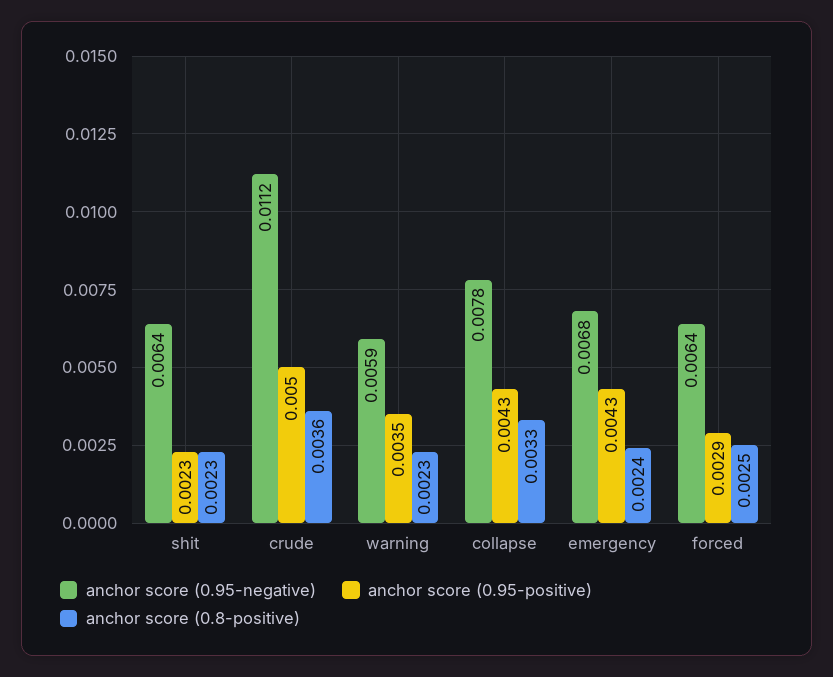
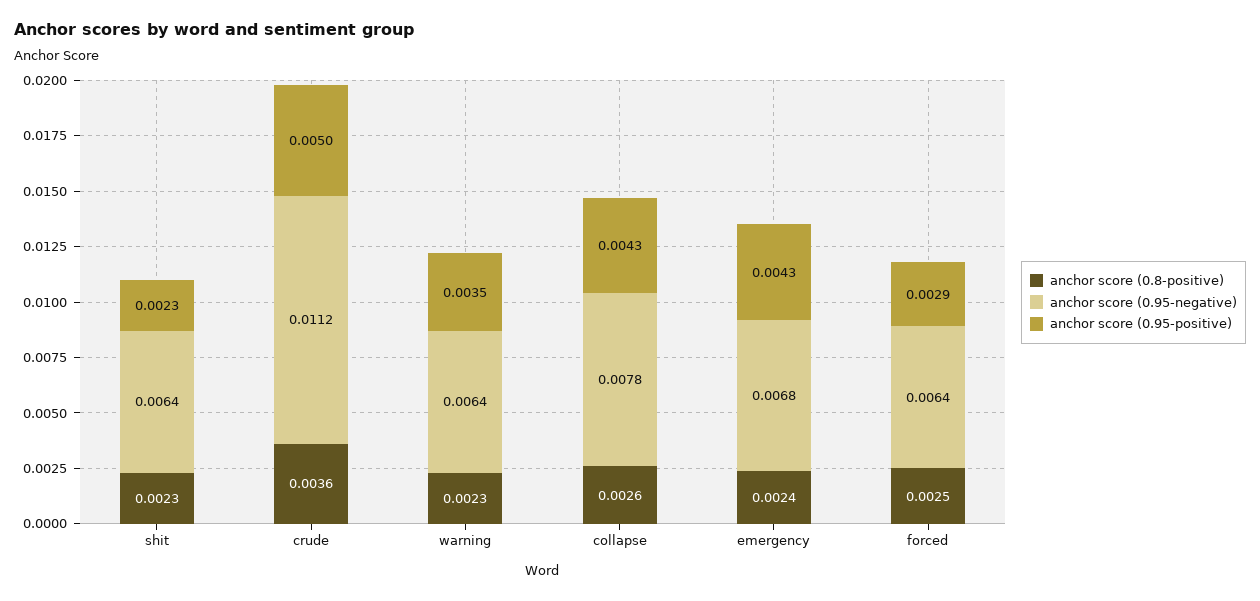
anchor score (0.95-negative), warning: 0.0059 -> 0.0064
anchor score (0.8-positive), collapse: 0.0033 -> 0.0026

